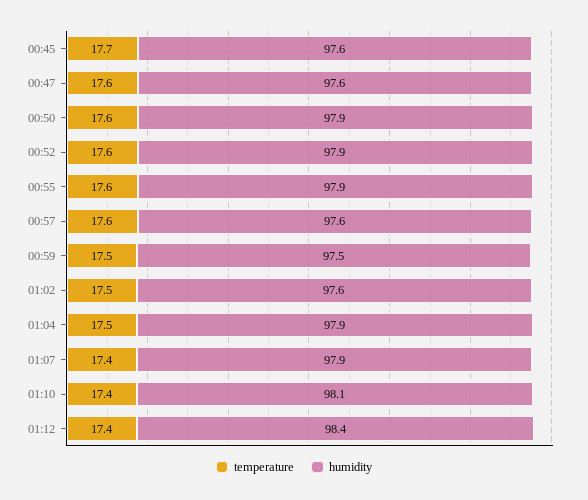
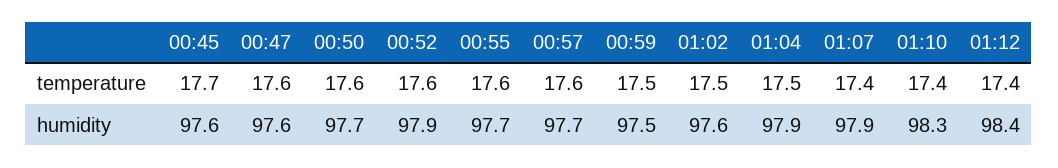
humidity, 00:50: 97.9 -> 97.7
humidity, 00:55: 97.9 -> 97.7
humidity, 00:57: 97.6 -> 97.7
humidity, 01:10: 98.1 -> 98.3

